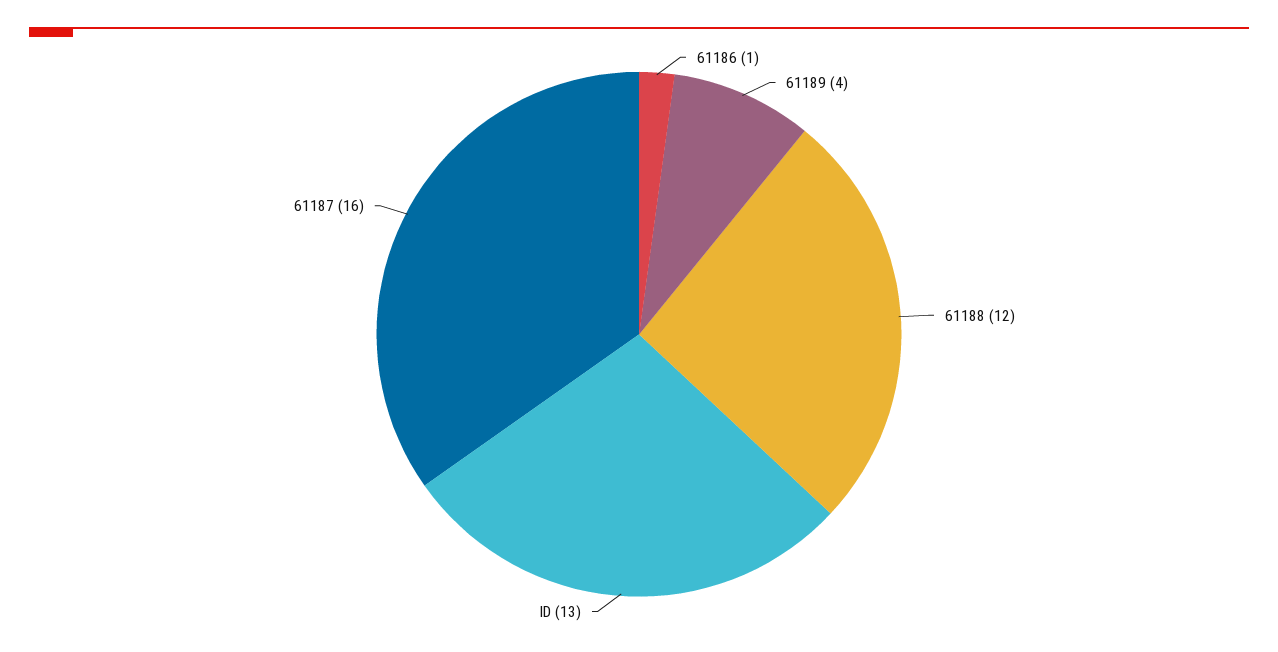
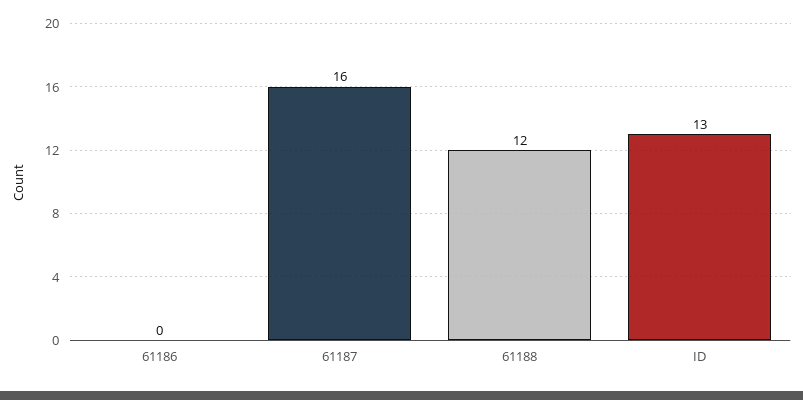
61186: 1 -> 0
61189: 4 -> none

